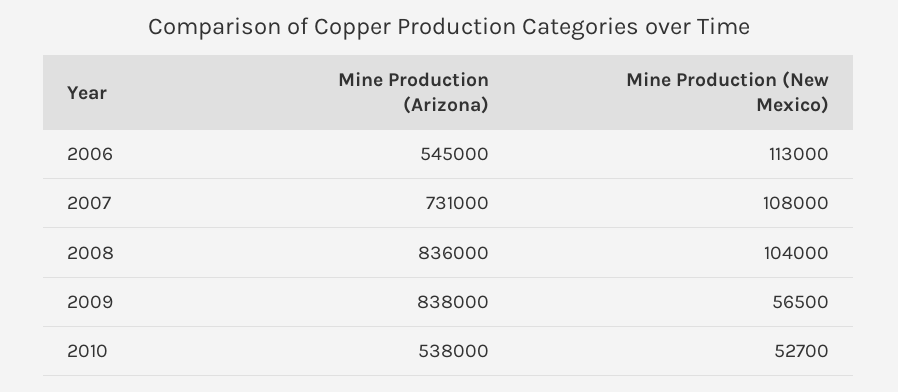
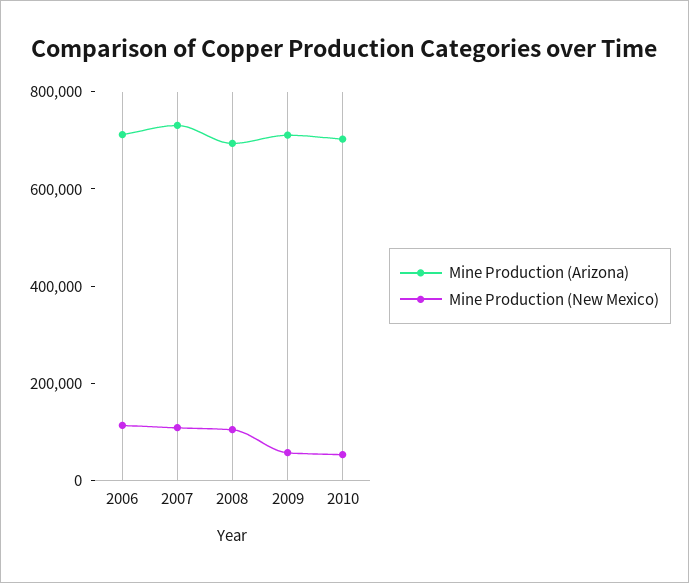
Mine Production (Arizona), 2006: 545000 -> 700000
Mine Production (Arizona), 2008: 836000 -> 700000
Mine Production (Arizona), 2009: 838000 -> 700000
Mine Production (Arizona), 2010: 538000 -> 700000

